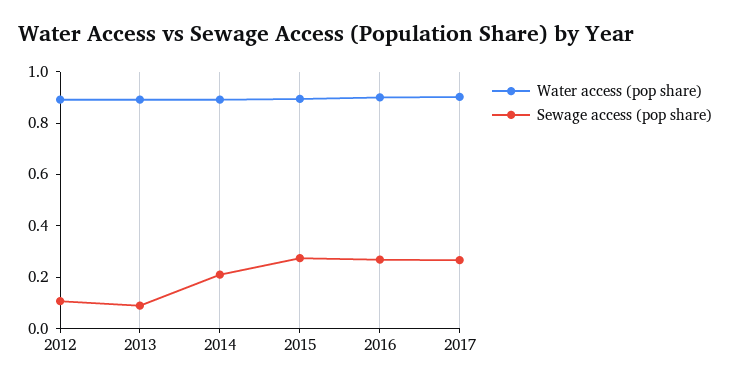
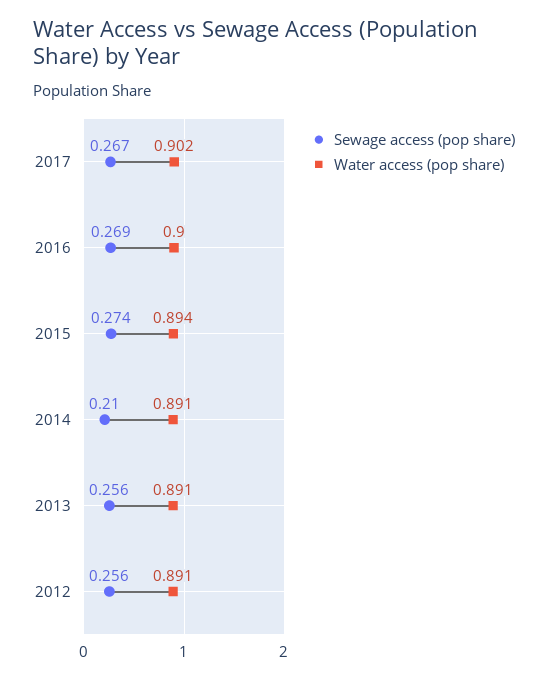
Sewage access (pop share), 2012: 0.1 -> 0.256
Sewage access (pop share), 2013: 0.1 -> 0.256

